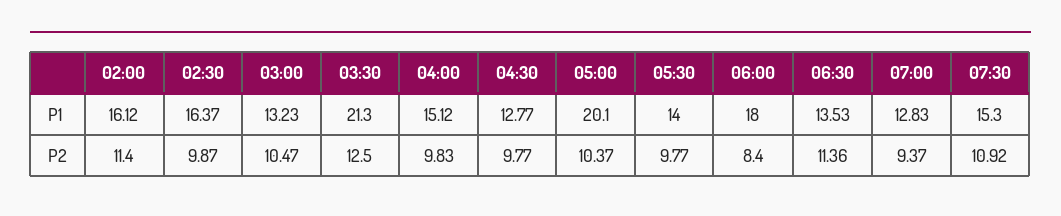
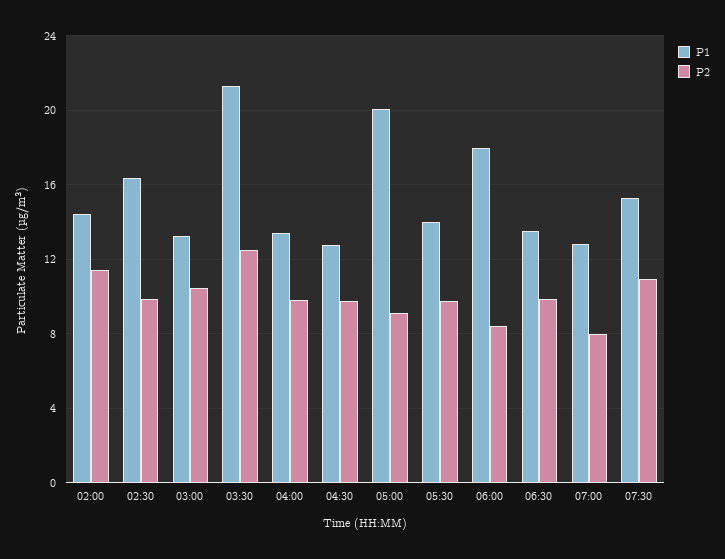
P1, 02:00: 16.12 -> 14.5
P1, 04:00: 15.12 -> 13.5
P2, 05:00: 10.37 -> 9
P2, 06:30: 11.36 -> 10
P2, 07:00: 9.37 -> 8

